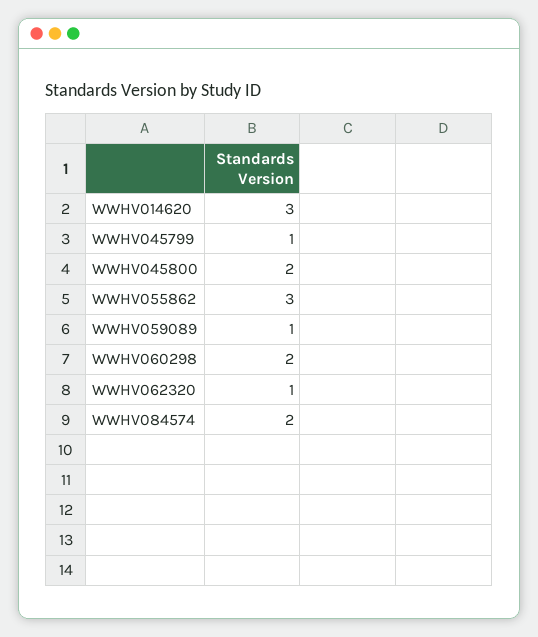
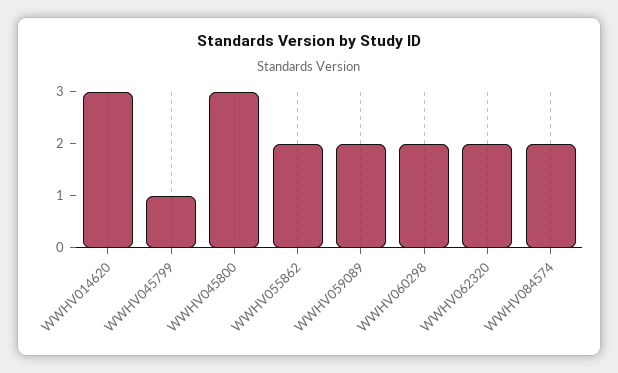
WWHV045800: 2 -> 3
WWHV055862: 3 -> 2
WWHV059089: 1 -> 2
WWHV062320: 1 -> 2

